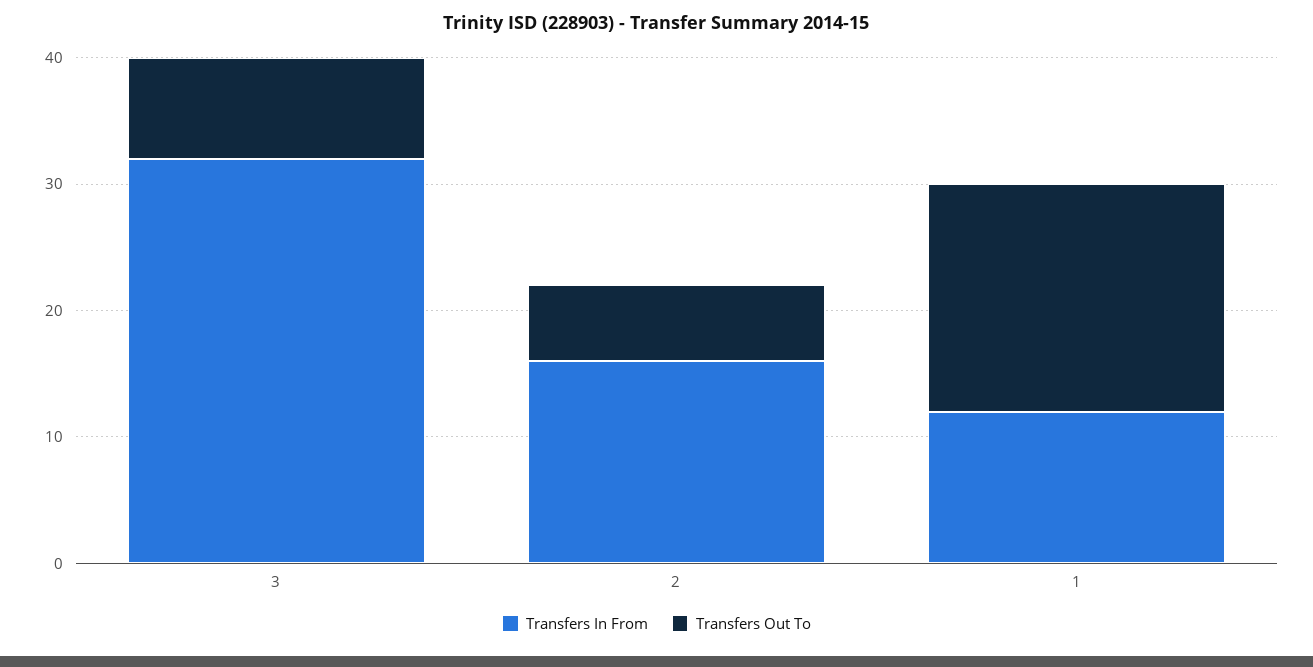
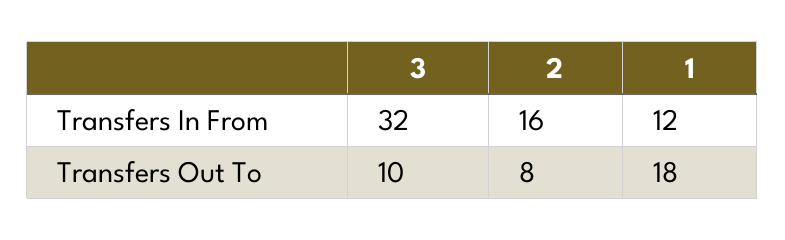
Transfers Out To, 3: 8 -> 10
Transfers Out To, 2: 6 -> 8

